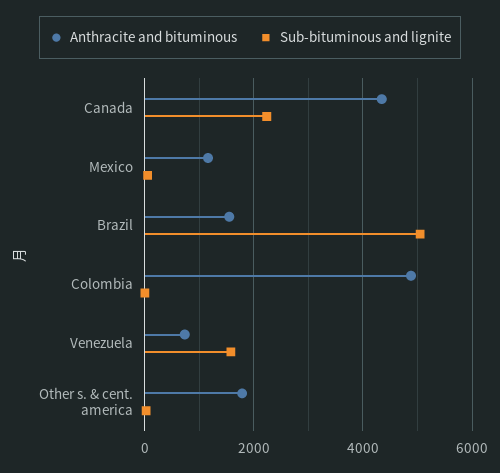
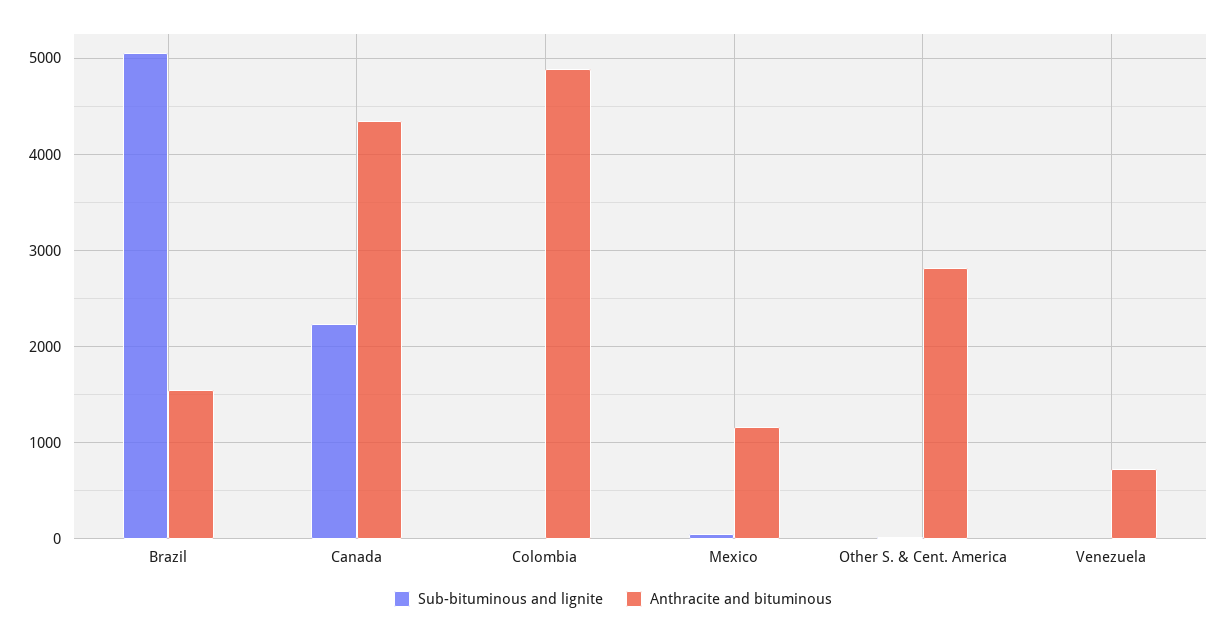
Sub-bituminous and lignite, Venezuela: 1600 -> 0
Anthracite and bituminous, Other s. & cent. america: 1800 -> 2800

